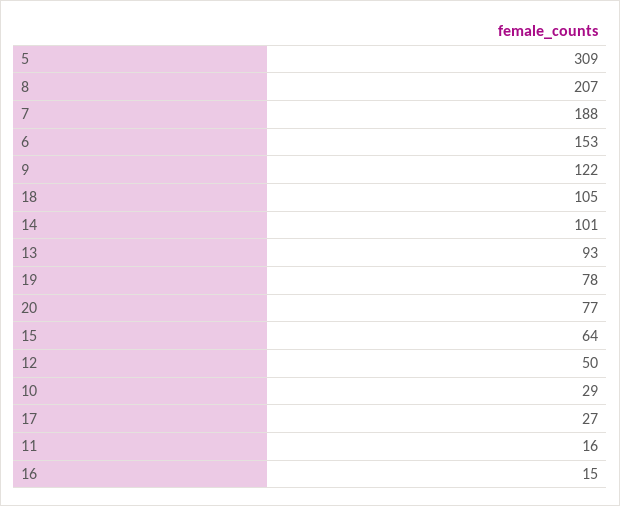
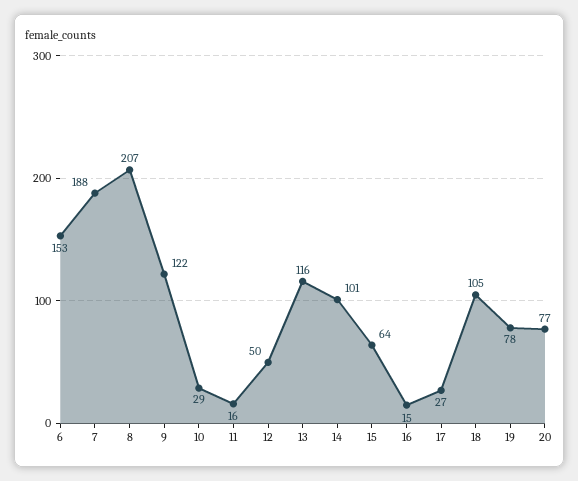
5: 309 -> none
13: 93 -> 116

